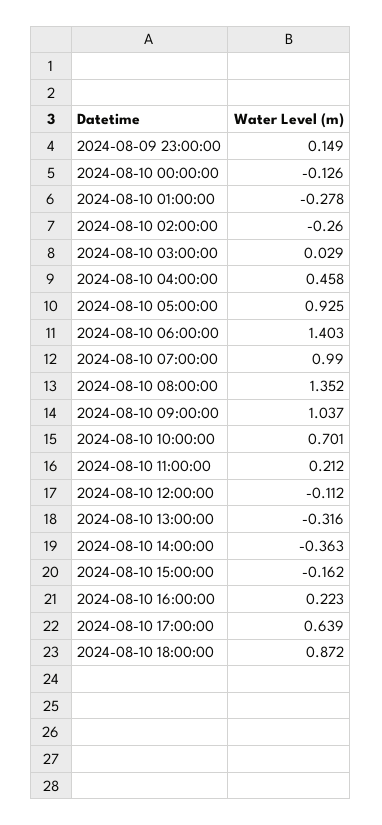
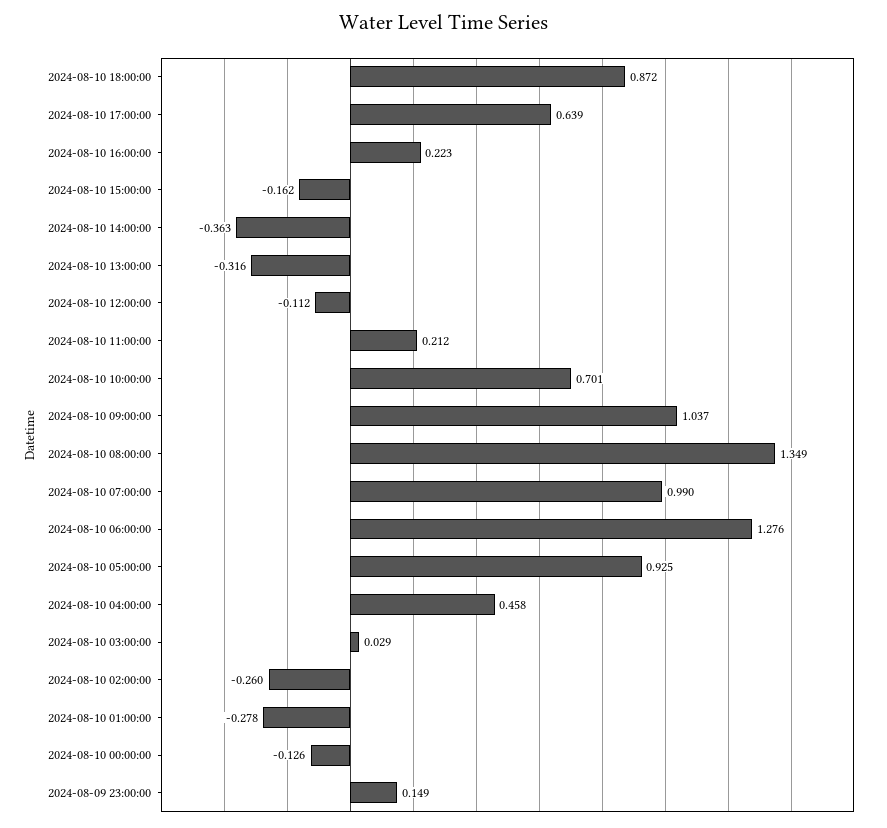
2024-08-10 06:00:00: 1.403 -> 1.276
2024-08-10 08:00:00: 1.352 -> 1.349

